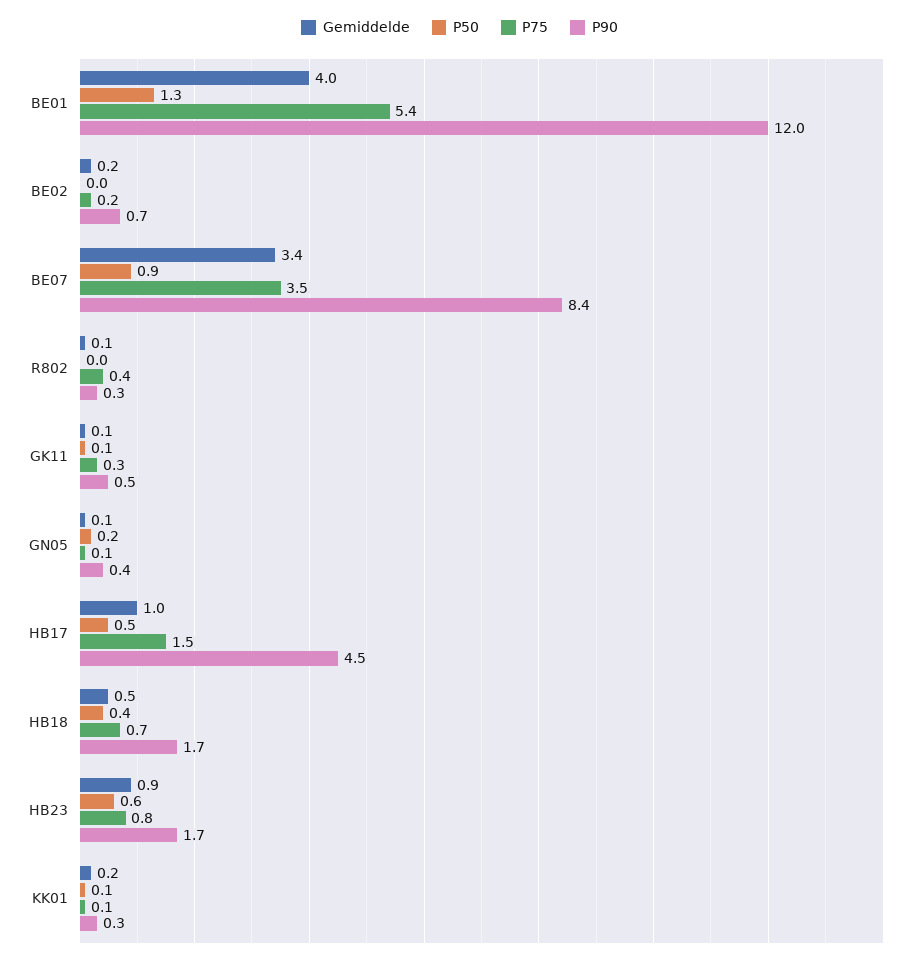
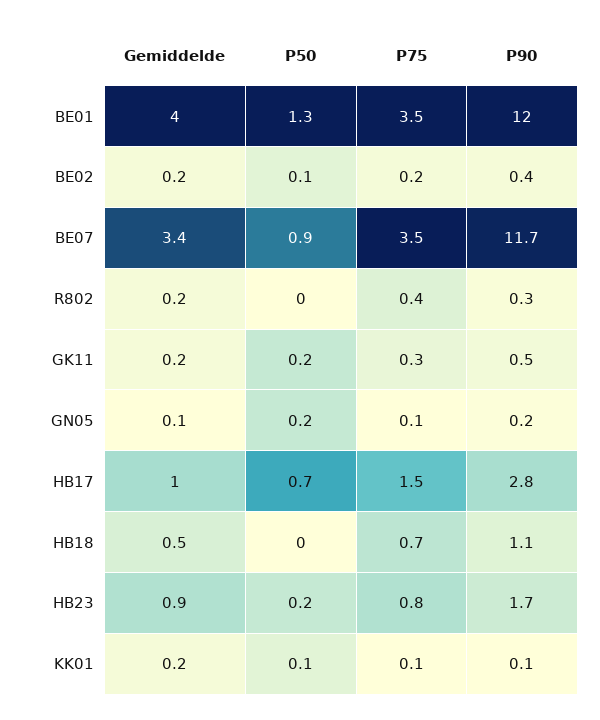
P75, BE01: 5.4 -> 3.5
P50, BE02: 0 -> 0.1
P90, BE02: 0.7 -> 0.4
P90, BE07: 8.4 -> 11.7
Gemiddelde, R802: 0.1 -> 0.2
Gemiddelde, GK11: 0.1 -> 0.2
P50, GK11: 0.1 -> 0.2
P90, GN05: 0.4 -> 0.2
P50, HB17: 0.5 -> 0.7
P90, HB17: 4.5 -> 2.8
P50, HB18: 0.4 -> 0
P90, HB18: 1.7 -> 1.1
P50, HB23: 0.6 -> 0.2
P90, KK01: 0.3 -> 0.1

